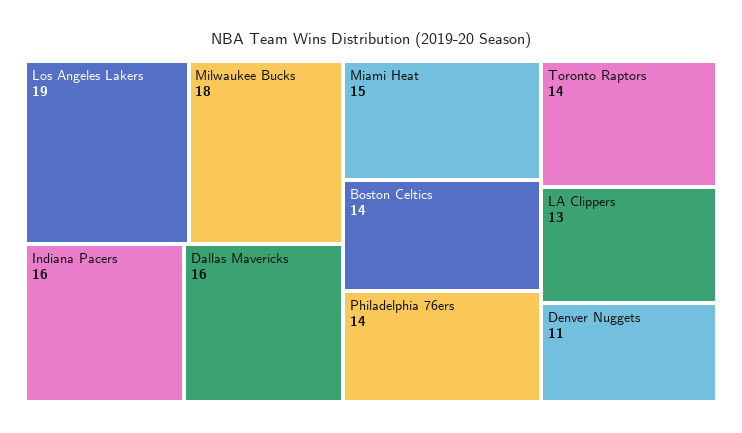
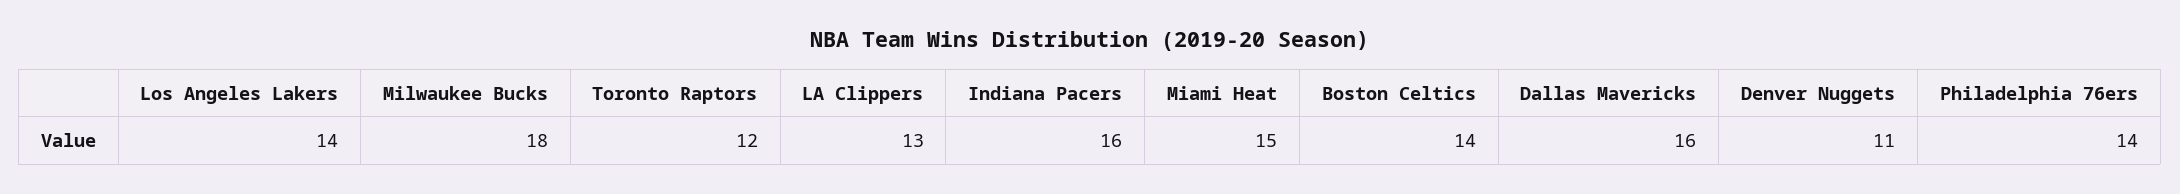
Los Angeles Lakers: 19 -> 14
Toronto Raptors: 14 -> 12

